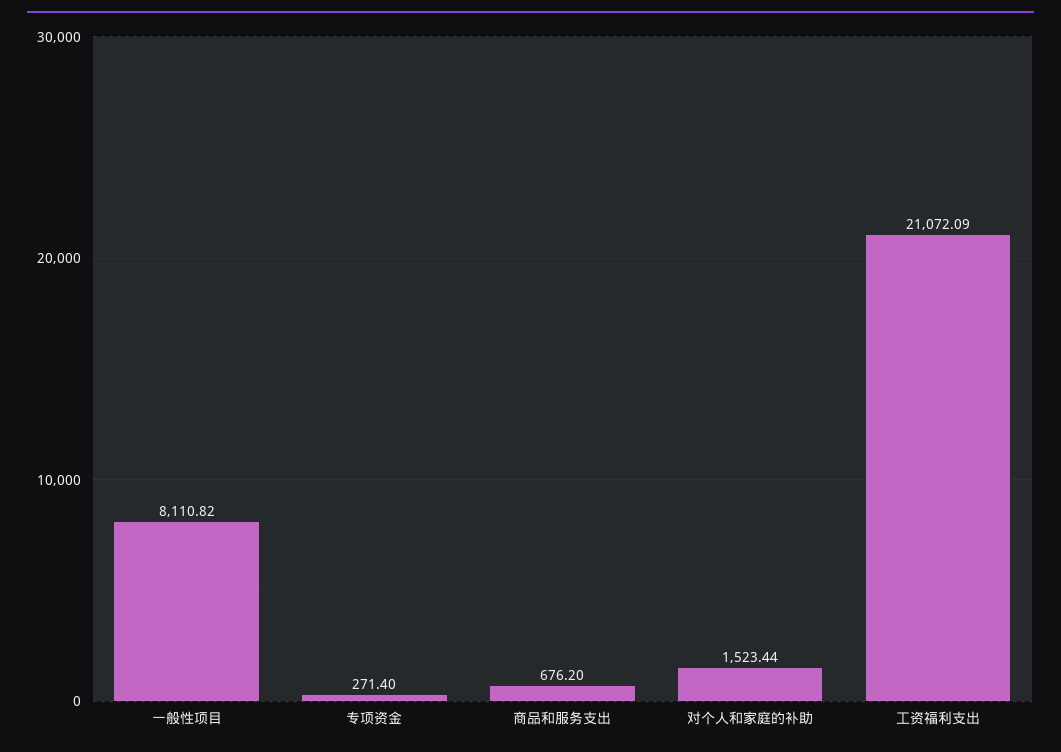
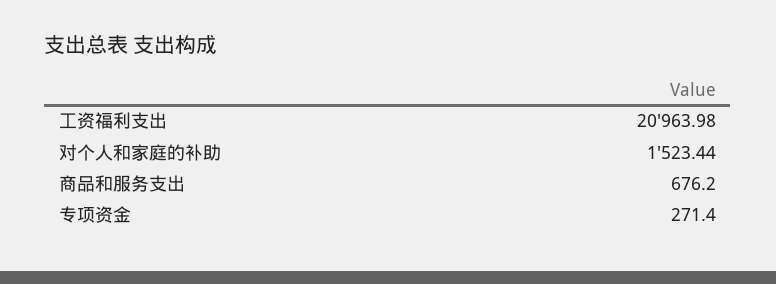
一般性项目: 8110.82 -> none
工资福利支出: 21072.09 -> 20963.98

